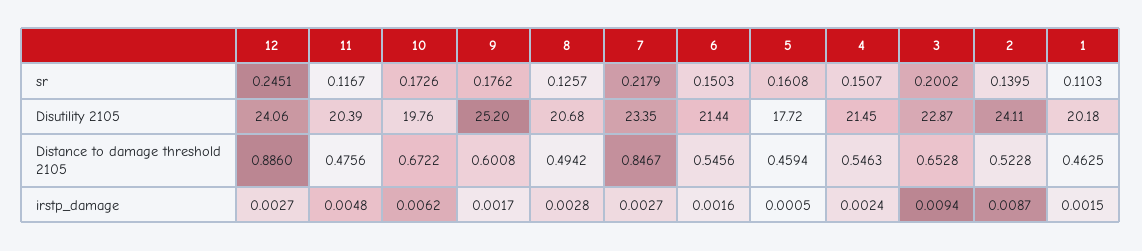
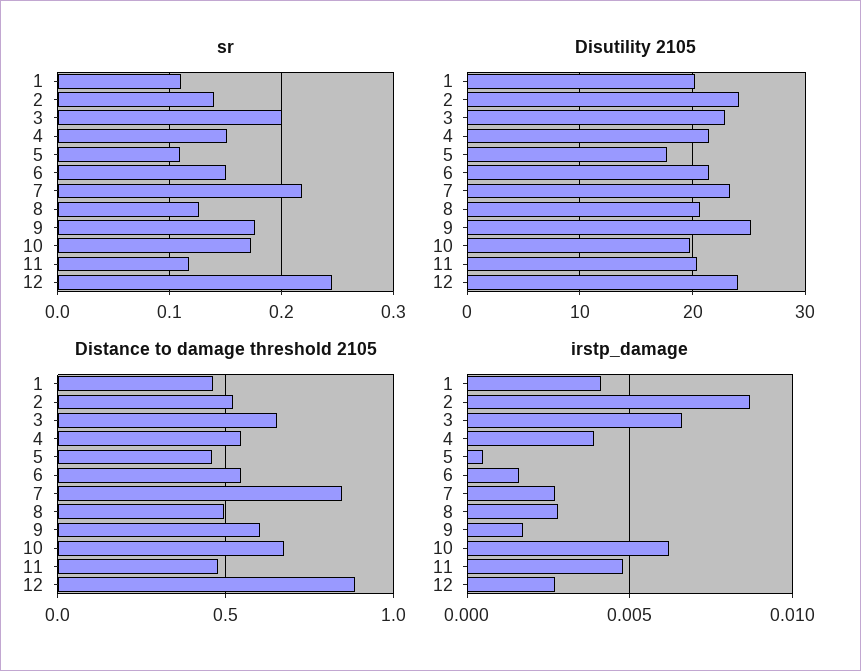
sr, 5: 0.1608 -> 0.11
irstp_damage, 4: 0.0024 -> 0.004
irstp_damage, 3: 0.0094 -> 0.0065
irstp_damage, 1: 0.0015 -> 0.004

